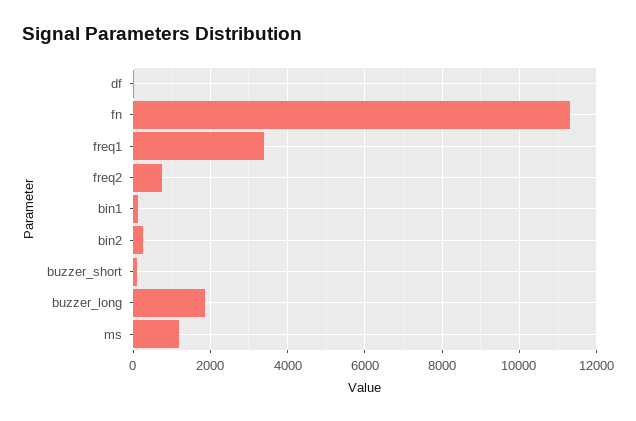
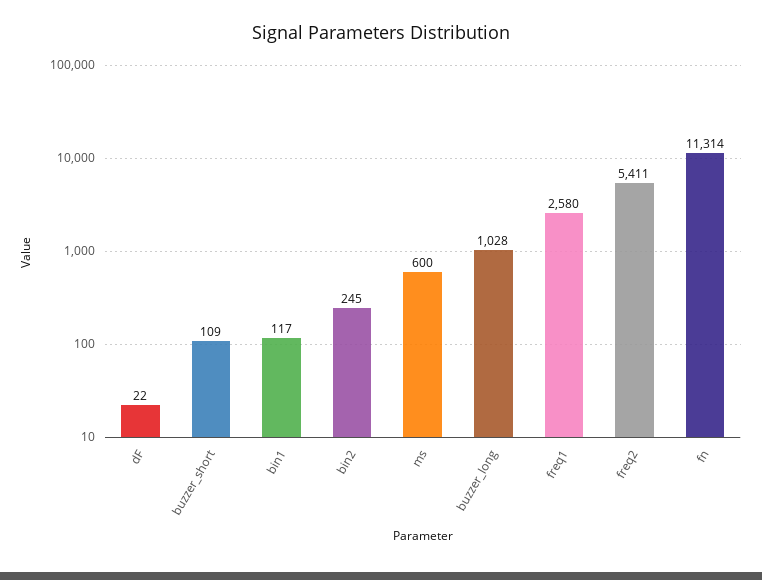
freq1: 3400 -> 2580
freq2: 800 -> 5411
buzzer_long: 1800 -> 1028
ms: 1200 -> 600

